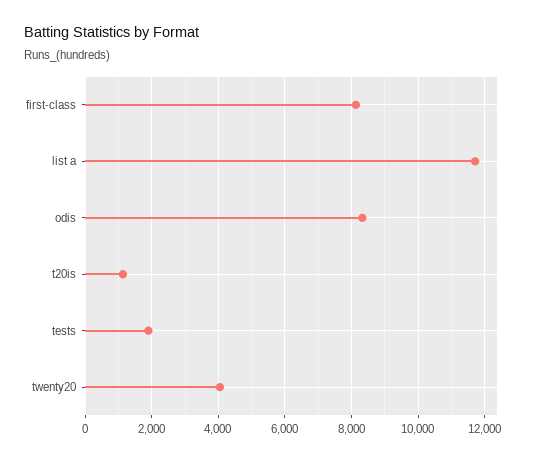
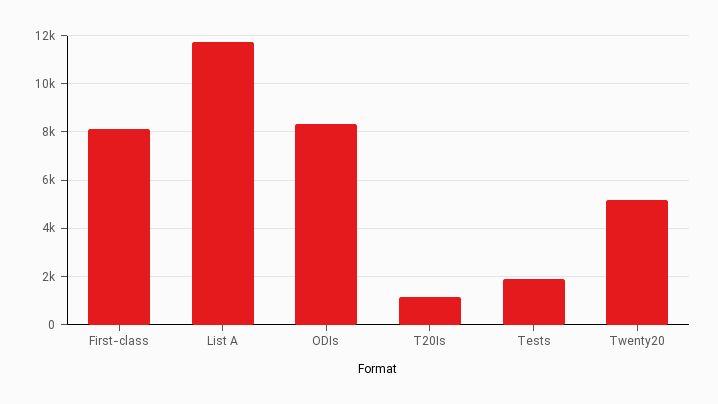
twenty20: 4000 -> 5250

